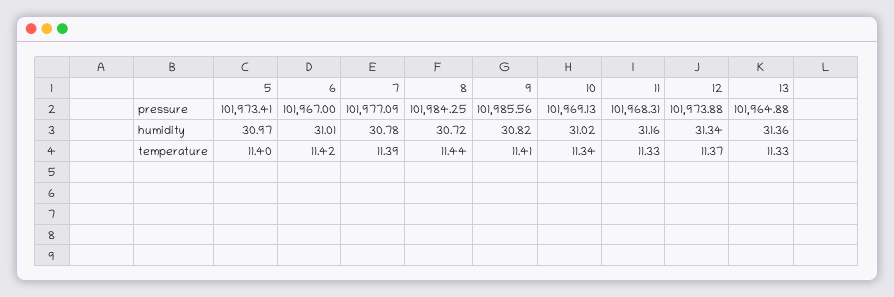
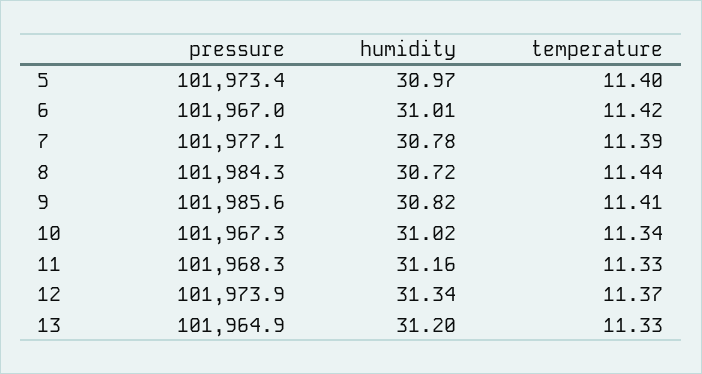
10, pressure: 101969.13 -> 101967.3
13, humidity: 31.36 -> 31.2

